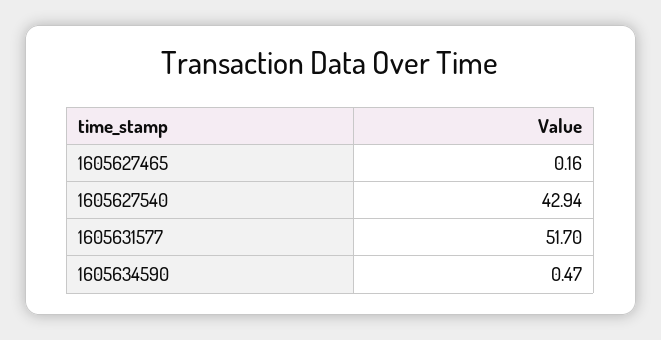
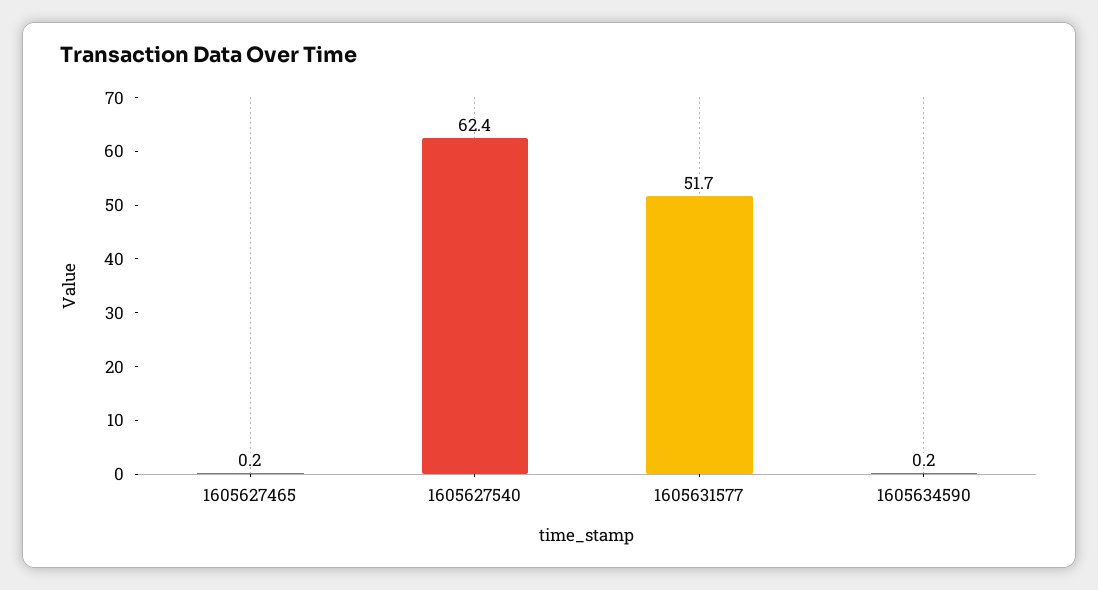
1605627540: 42.94 -> 62.4
1605634590: 0.47 -> 0.2

